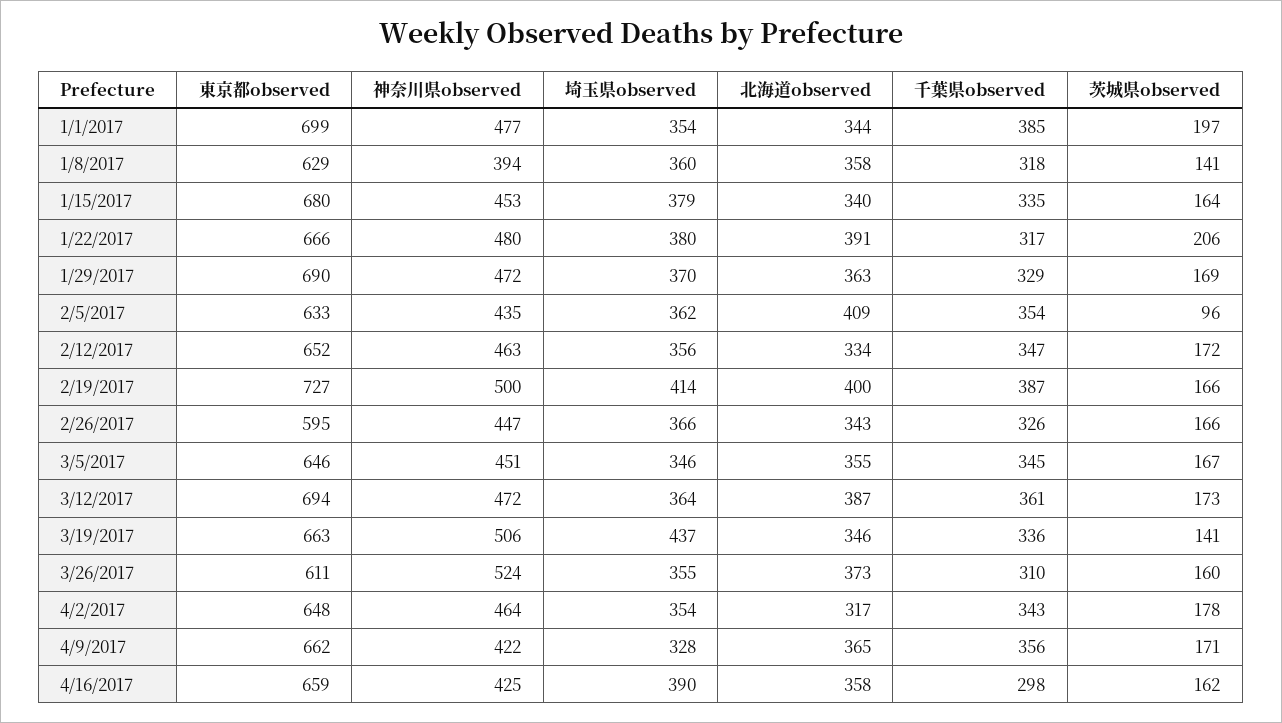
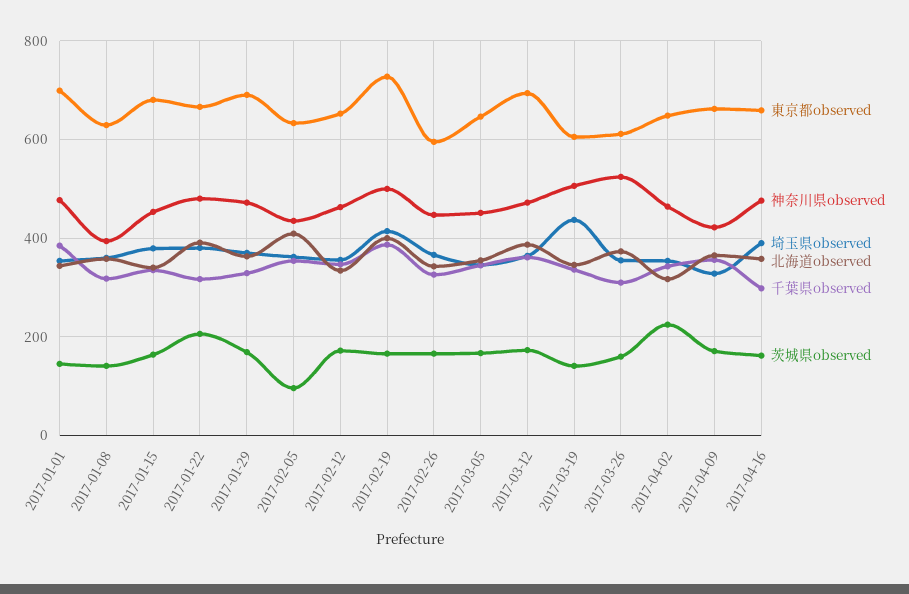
茨城県observed, 1/1/2017: 197 -> 140
東京都observed, 3/19/2017: 663 -> 600
茨城県observed, 4/2/2017: 178 -> 220
神奈川県observed, 4/16/2017: 425 -> 480

